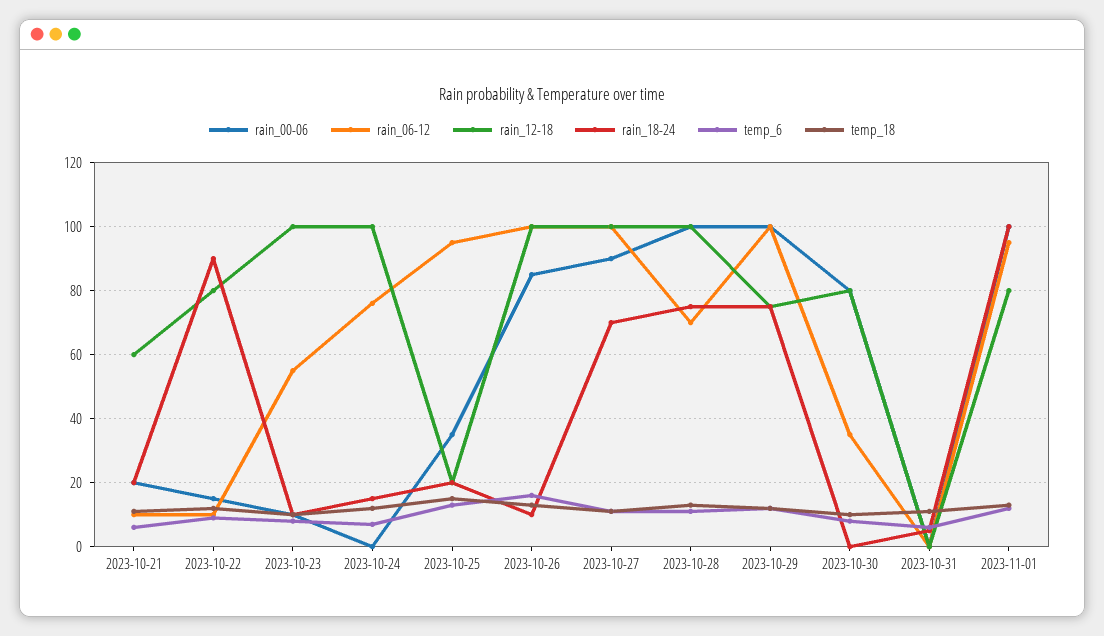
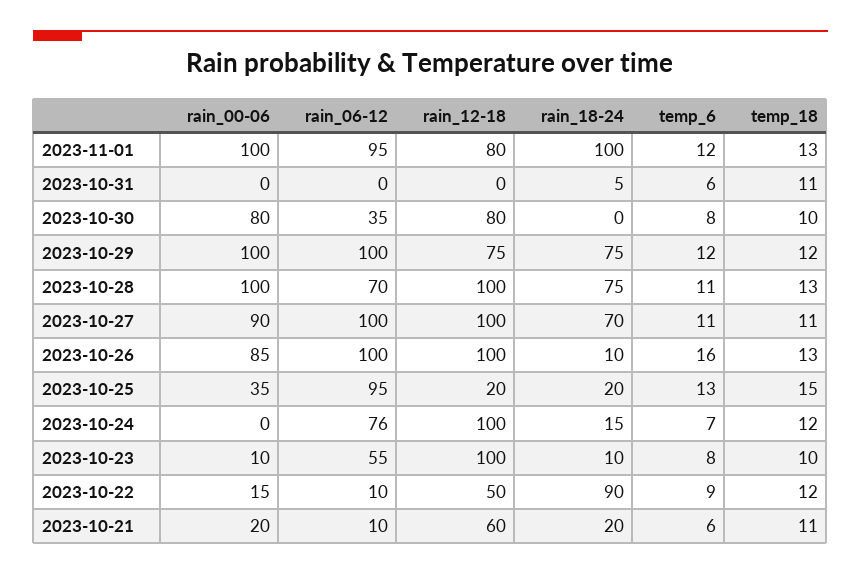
rain_12-18, 2023-10-22: 80 -> 50

